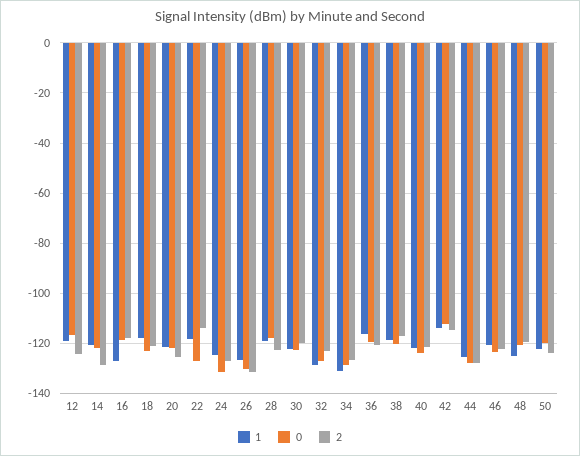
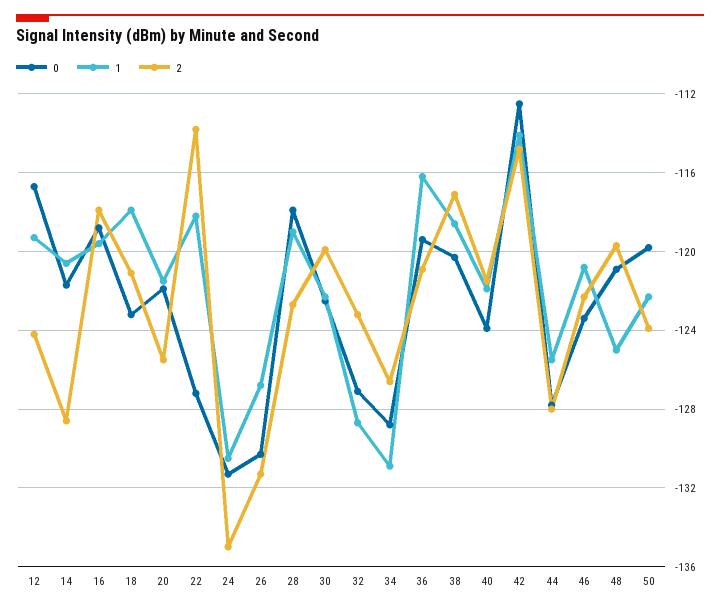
1, 16: -127.5 -> -119.5
1, 24: -125 -> -130.5
2, 24: -127.5 -> -135

